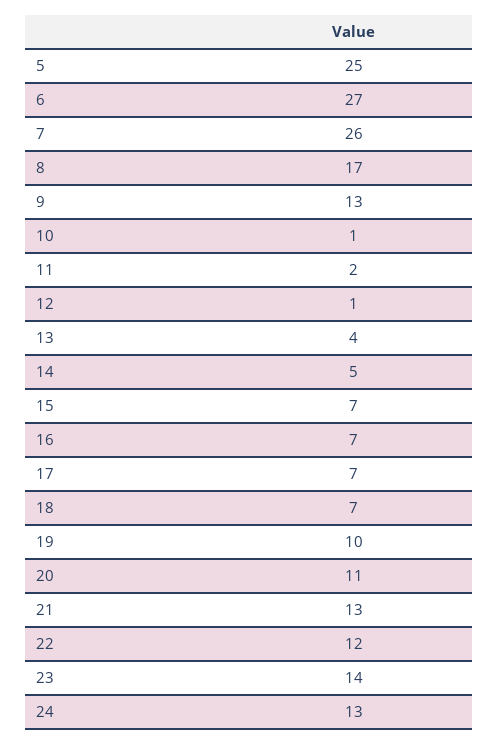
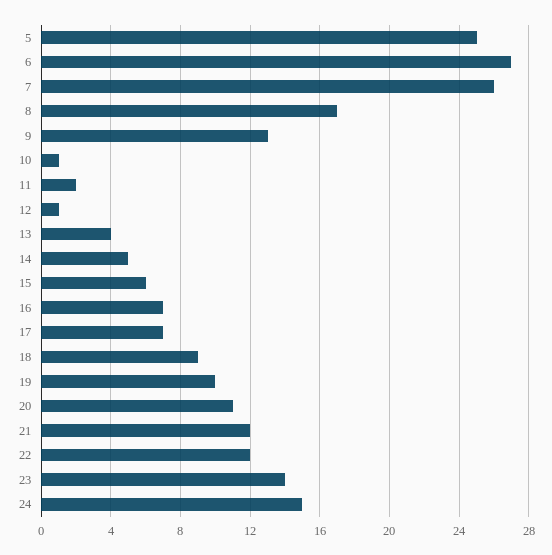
15: 7 -> 6
18: 7 -> 9
21: 13 -> 12
24: 13 -> 15

